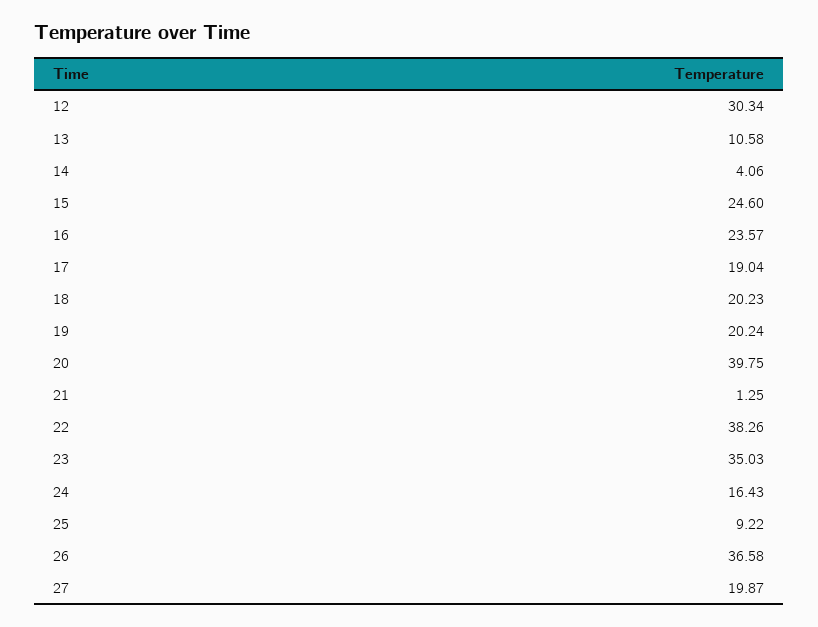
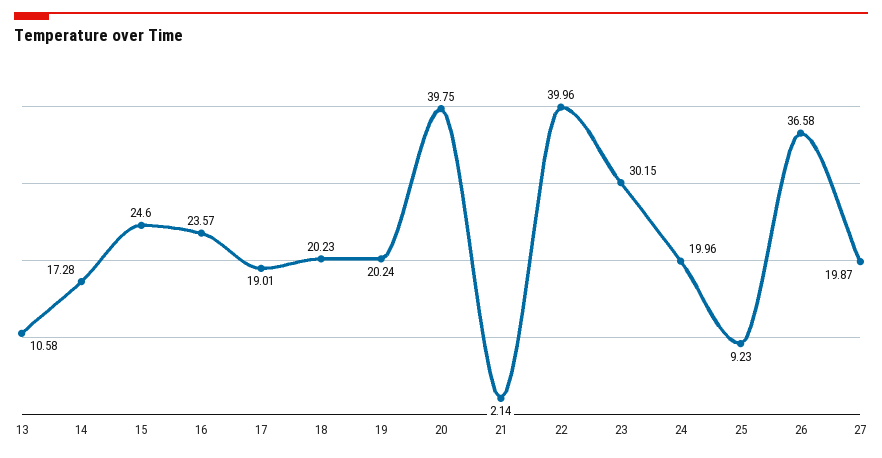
12: 30.34 -> none
14: 4.06 -> 17.28
17: 19.04 -> 19.01
21: 1.25 -> 2.14
22: 38.26 -> 39.96
23: 35.03 -> 30.15
24: 16.43 -> 19.96
25: 9.22 -> 9.23

